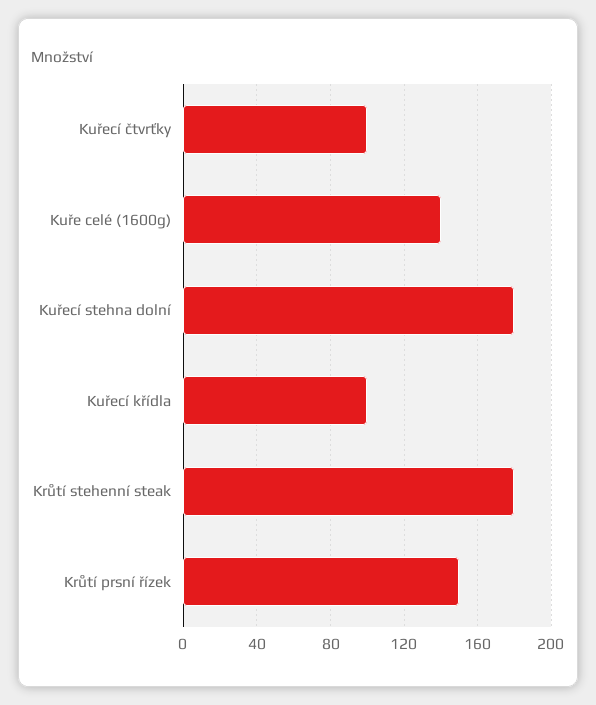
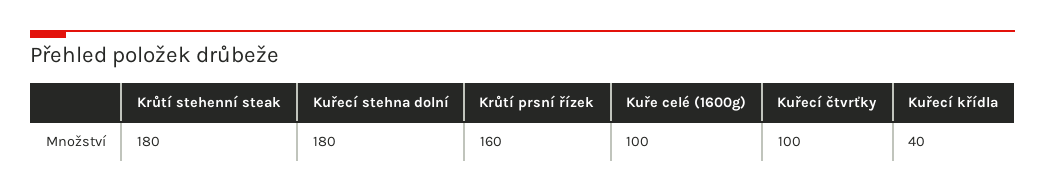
Kuře celé (1600g): 140 -> 100
Kuřecí křídla: 100 -> 40
Krůtí prsní řízek: 150 -> 160

